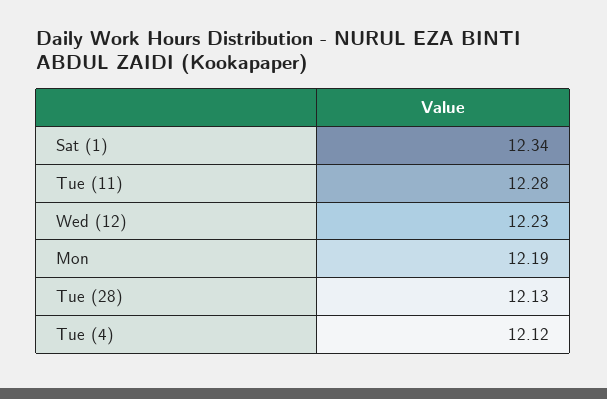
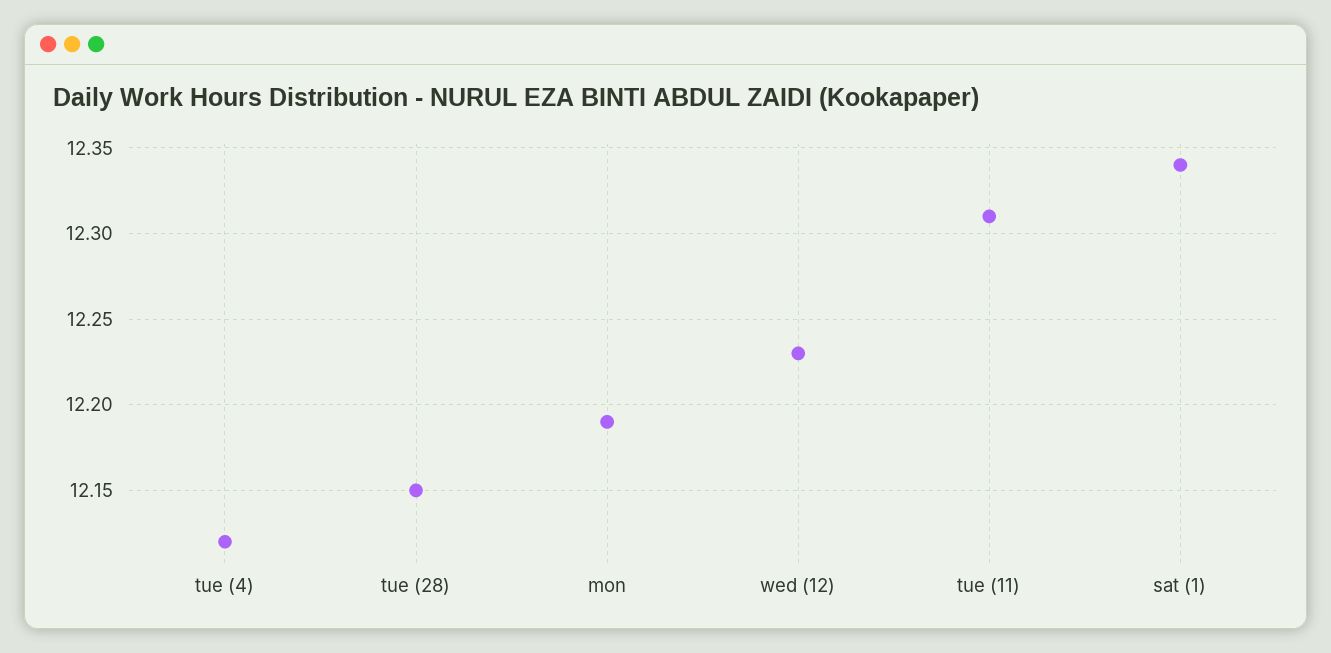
Tue (11): 12.28 -> 12.31
Tue (28): 12.13 -> 12.15

